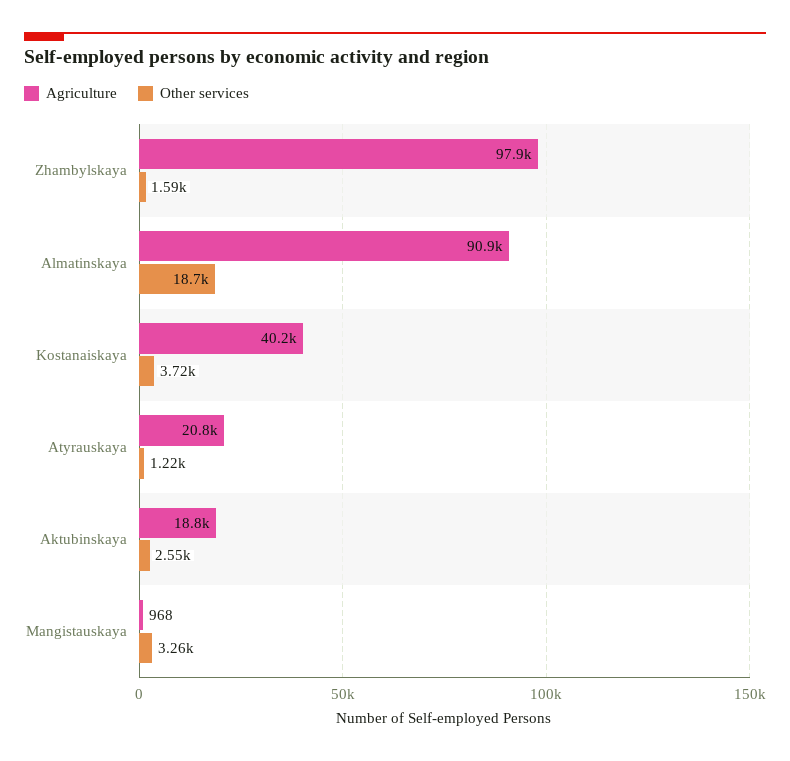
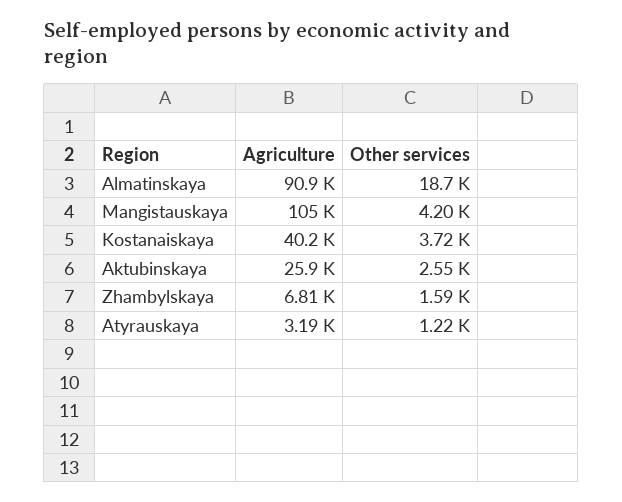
Agriculture, Zhambylskaya: 97900 -> 6810
Agriculture, Atyrauskaya: 20800 -> 3190
Agriculture, Aktubinskaya: 18800 -> 25900
Agriculture, Mangistauskaya: 968 -> 105000
Other services, Mangistauskaya: 3260 -> 4200

